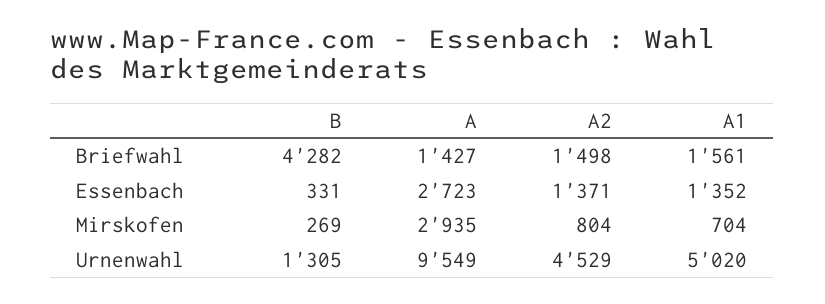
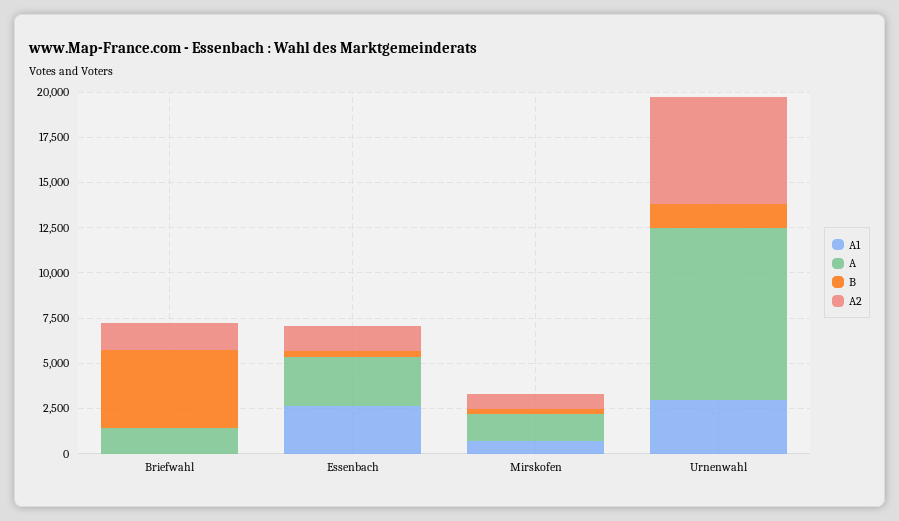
A1, Briefwahl: 1561 -> 0
A1, Essenbach: 1352 -> 2500
A, Mirskofen: 2935 -> 1500
A2, Urnenwahl: 4529 -> 6000
A1, Urnenwahl: 5020 -> 3000

